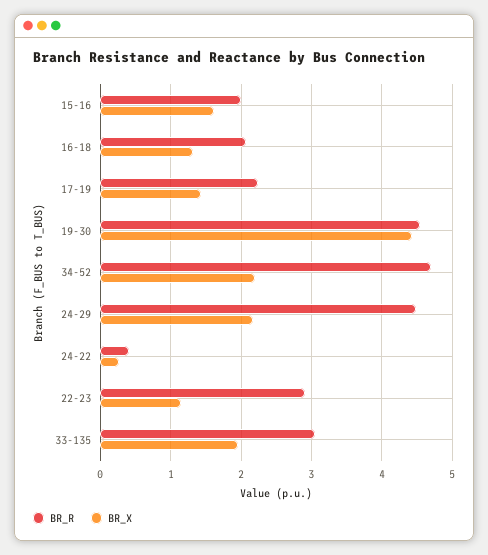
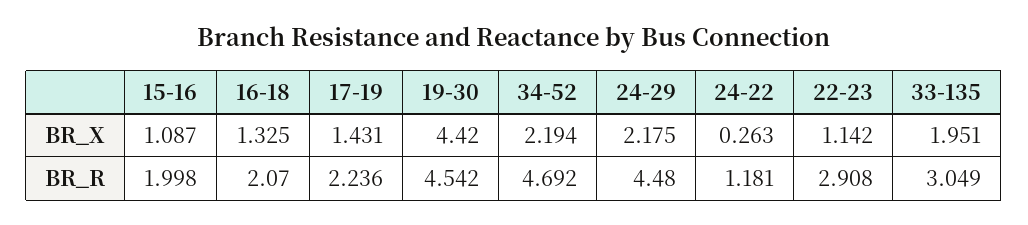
BR_X, 15-16: 1.6 -> 1.087
BR_R, 24-22: 0.4 -> 1.181

